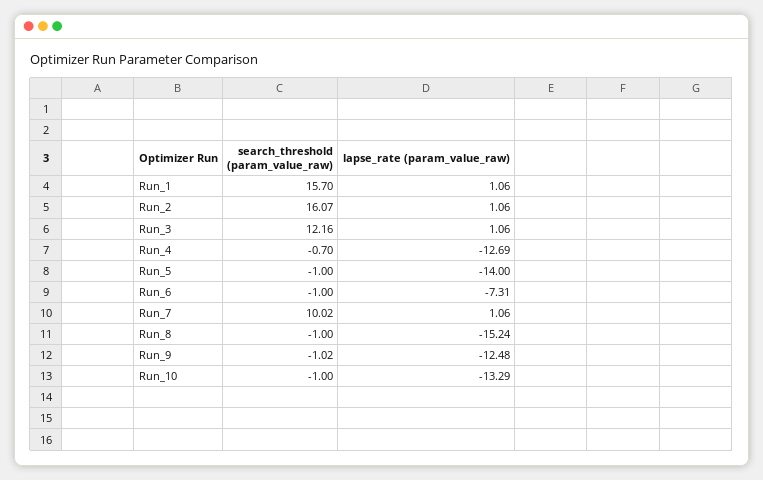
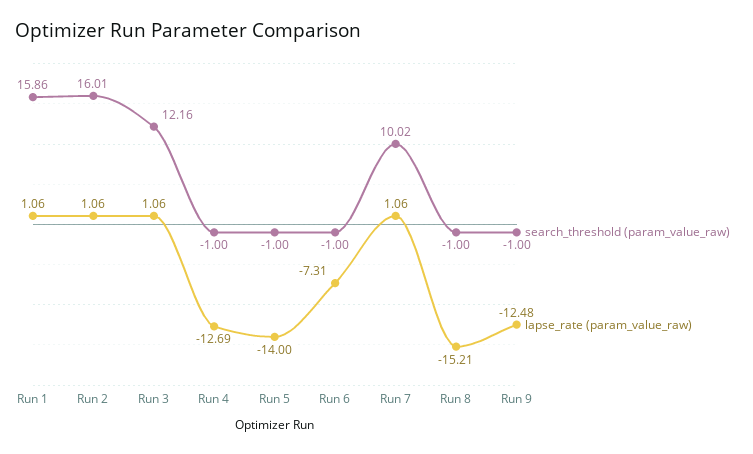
search_threshold (param_value_raw), Run_1: 15.7 -> 15.86
search_threshold (param_value_raw), Run_2: 16.07 -> 16.01
search_threshold (param_value_raw), Run_4: -0.7 -> -1
lapse_rate (param_value_raw), Run_8: -15.24 -> -15.21
search_threshold (param_value_raw), Run_9: -1.02 -> -1
search_threshold (param_value_raw), Run_10: -1 -> none
lapse_rate (param_value_raw), Run_10: -13.29 -> none

